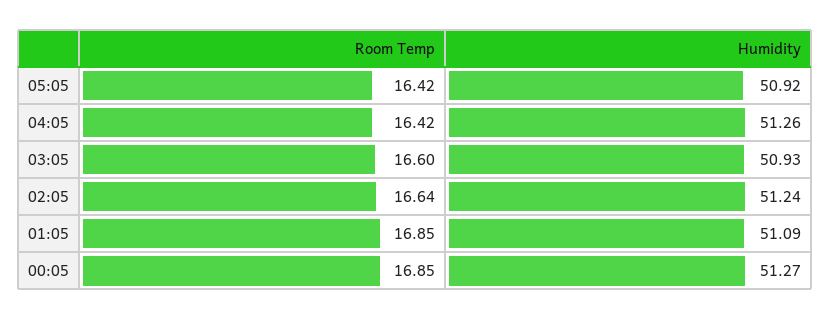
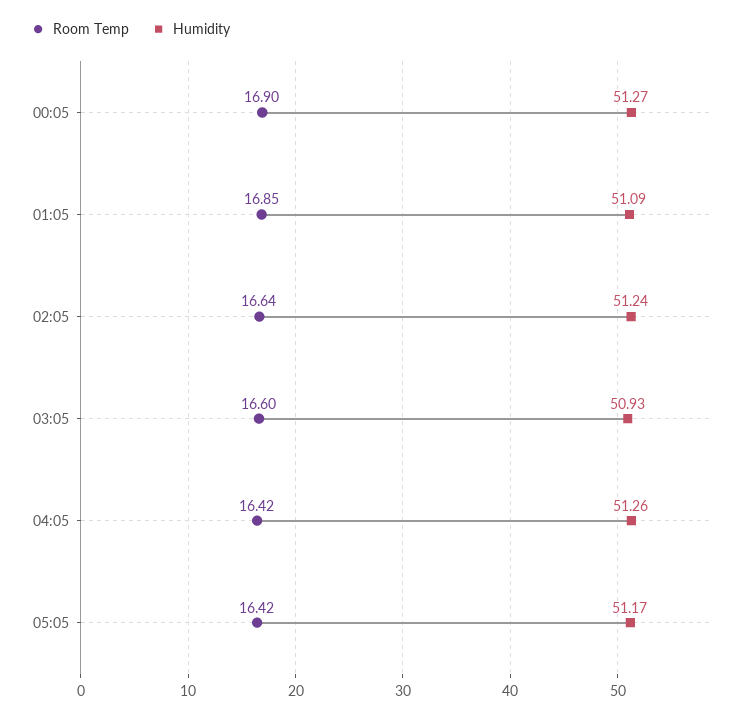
Humidity, 05:05: 50.92 -> 51.17
Room Temp, 00:05: 16.85 -> 16.9

